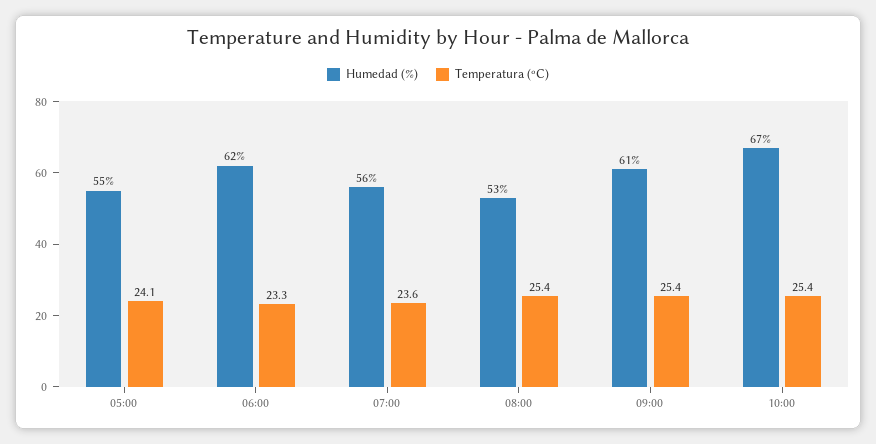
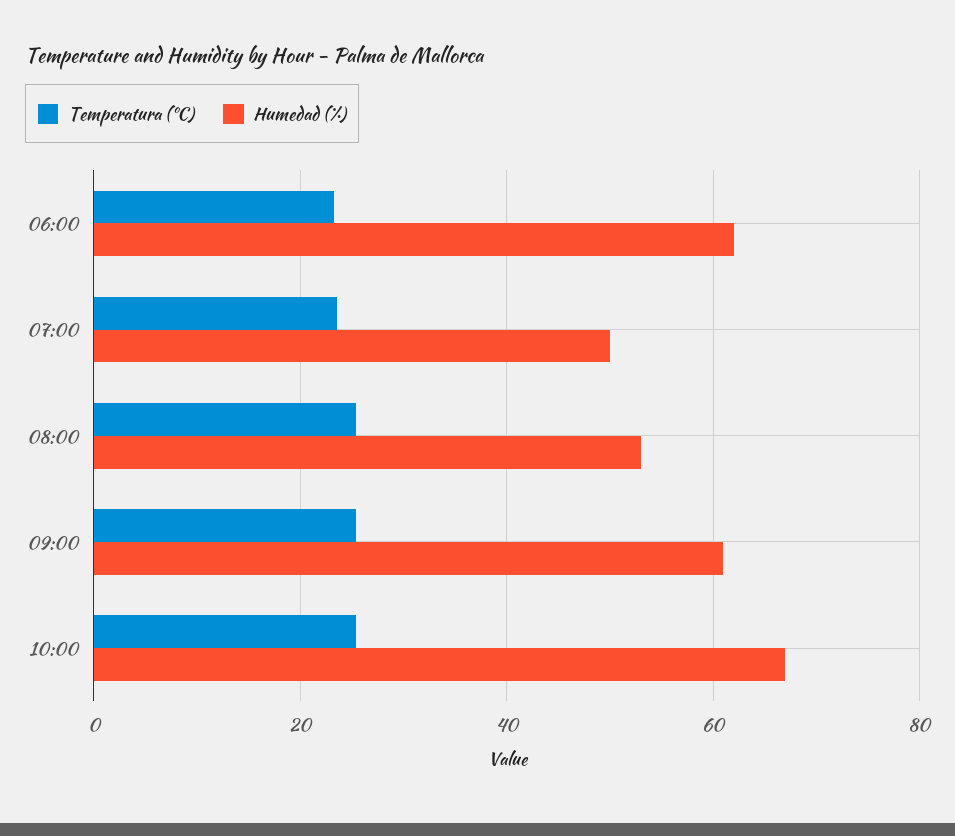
Humedad (%), 05:00: 55 -> none
Temperatura (ºC), 05:00: 24.1 -> none
Humedad (%), 07:00: 56 -> 50

